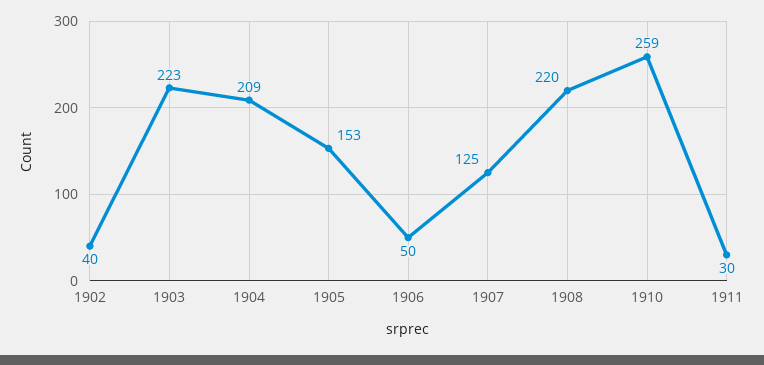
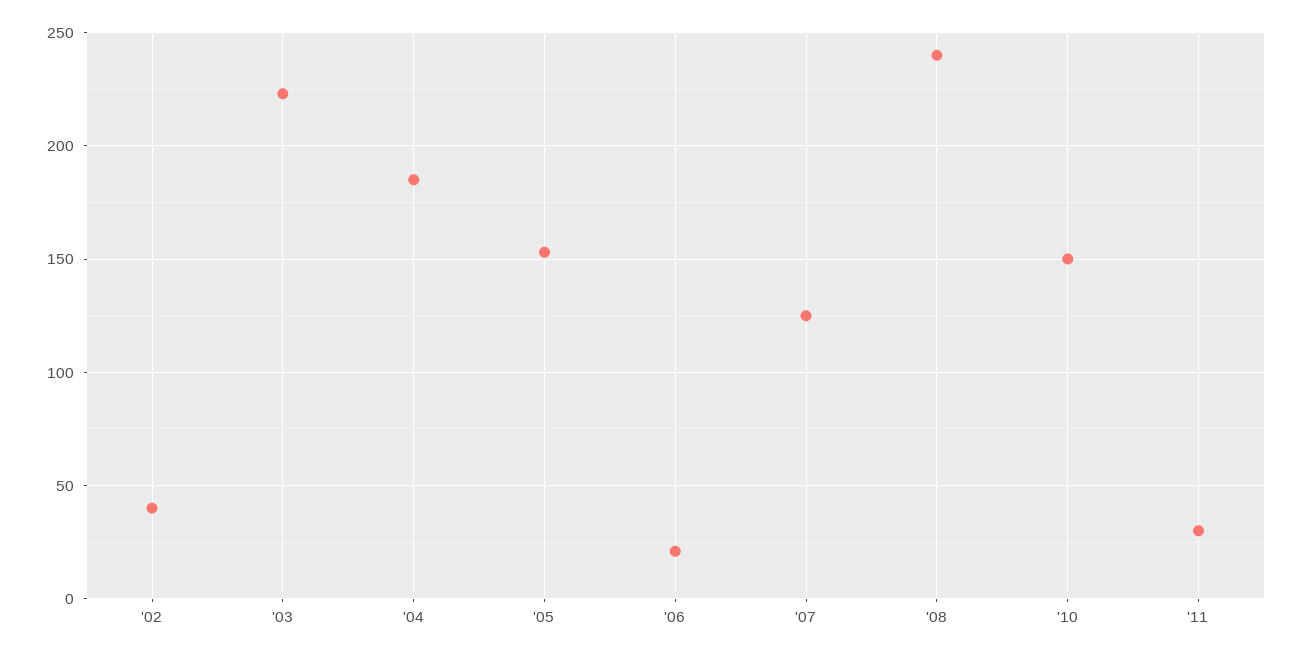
1904: 209 -> 185
1906: 50 -> 20
1908: 220 -> 240
1910: 259 -> 150

